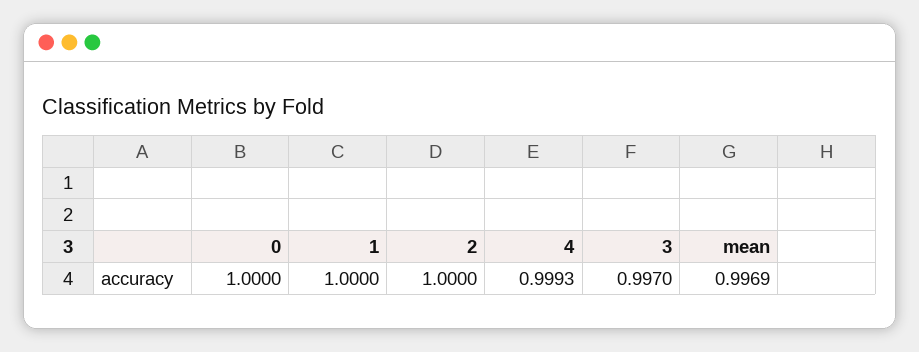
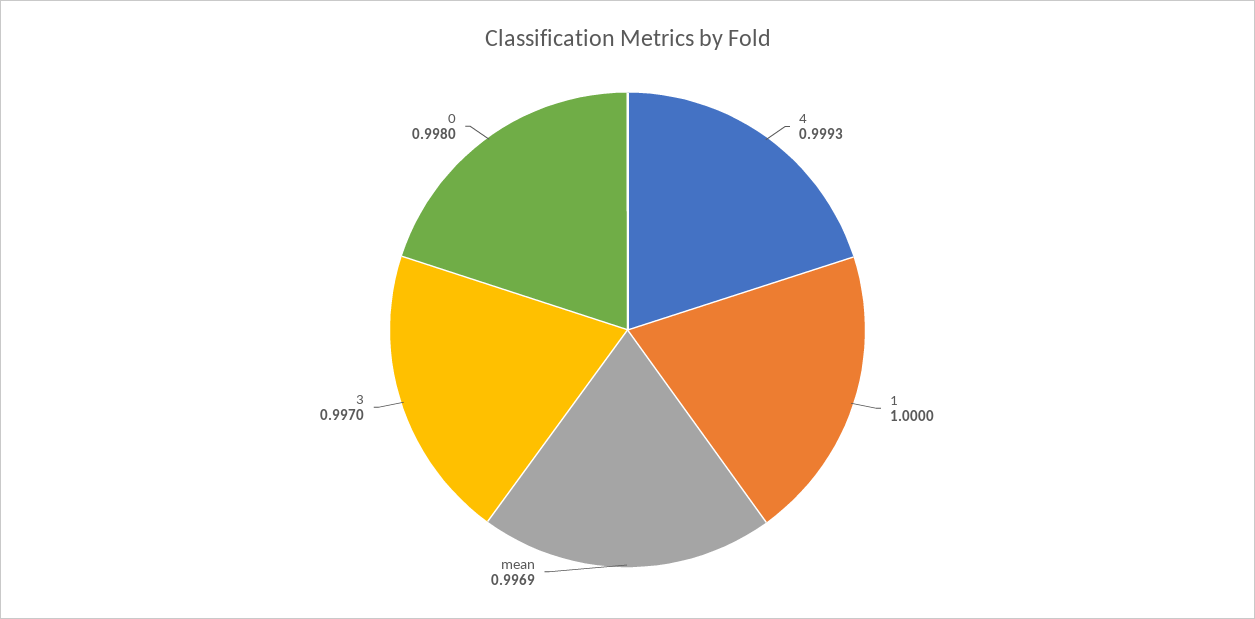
0: 1 -> 0.998
2: 1 -> none

